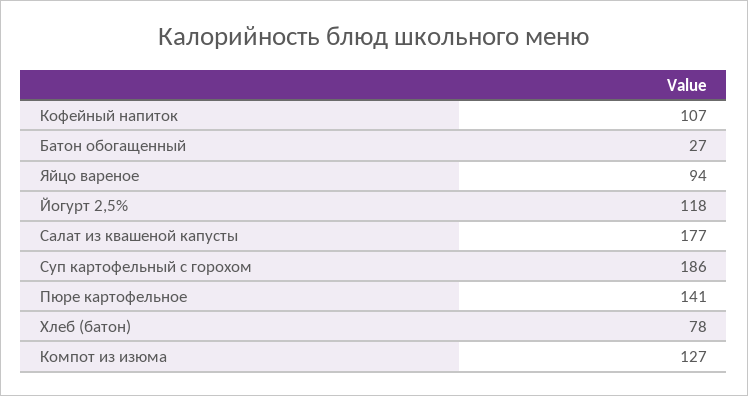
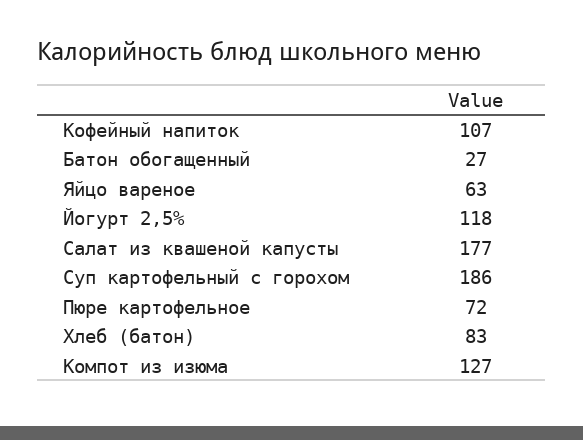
Яйцо вареное: 94 -> 63
Пюре картофельное: 141 -> 72
Хлеб (батон): 78 -> 83

